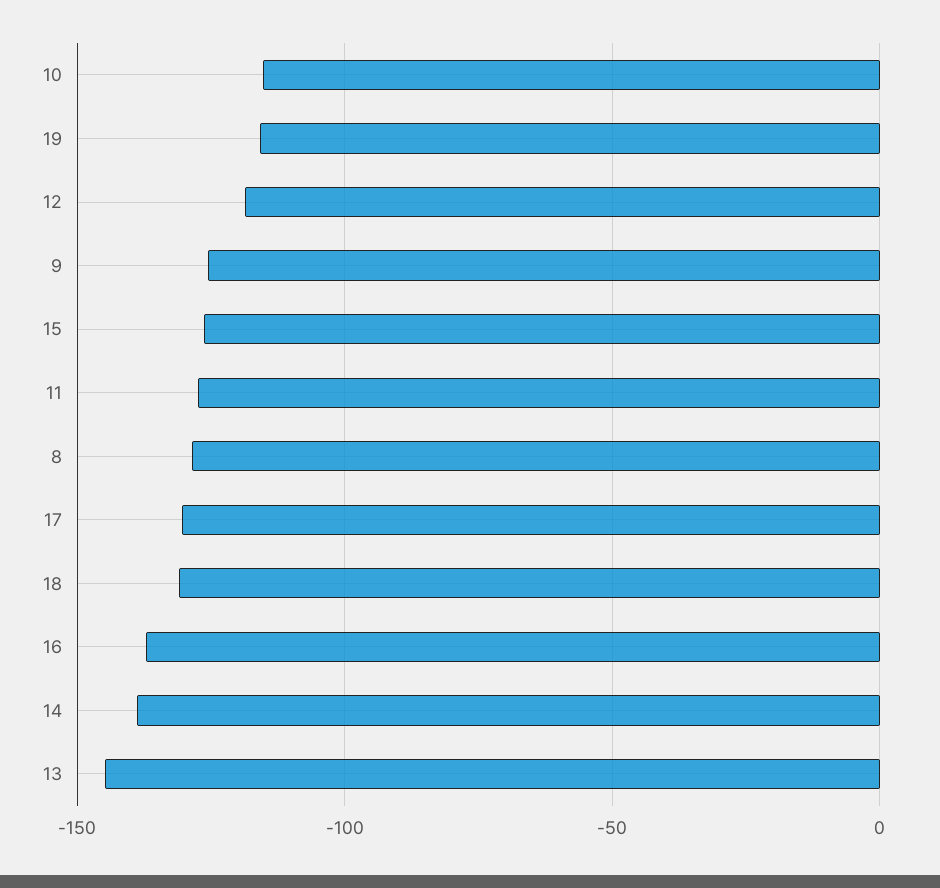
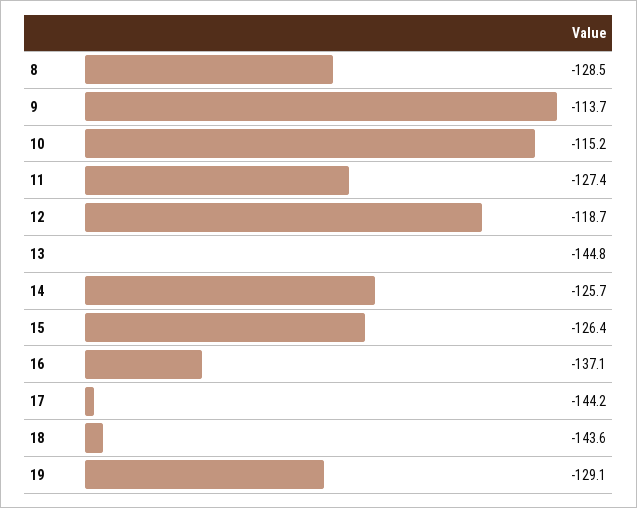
19: -115 -> -129.1
9: -125 -> -113.7
17: -130 -> -144.2
18: -130 -> -143.6
14: -140 -> -125.7

